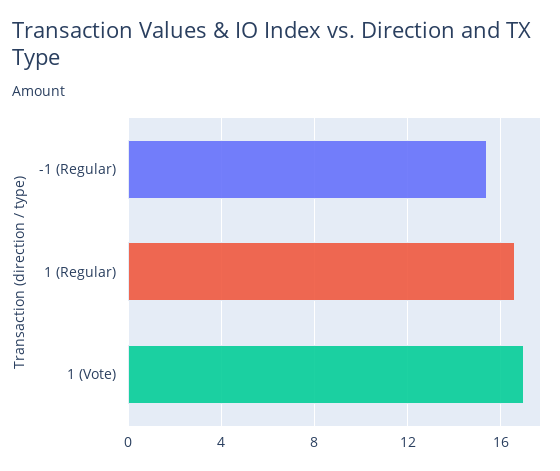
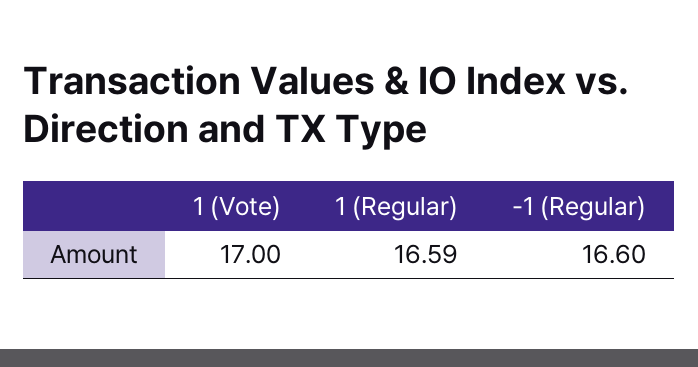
-1 (Regular): 15.5 -> 16.6

